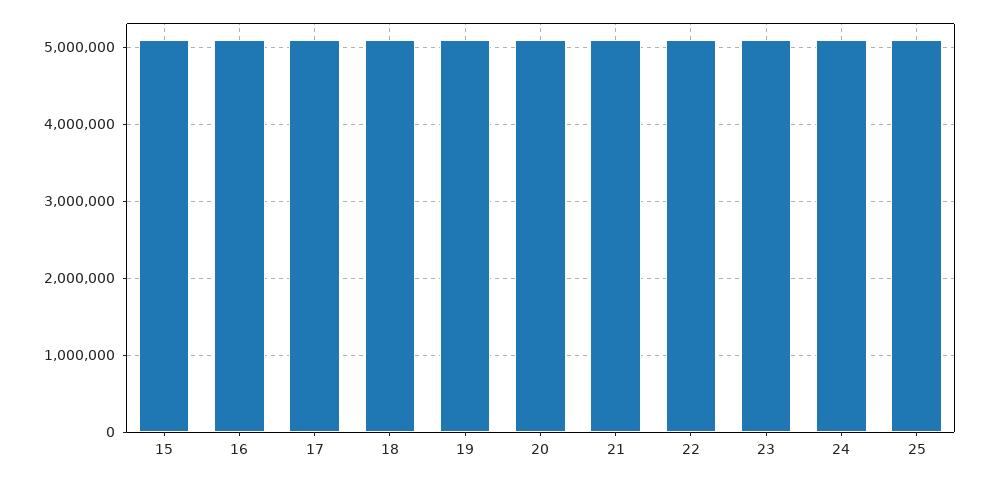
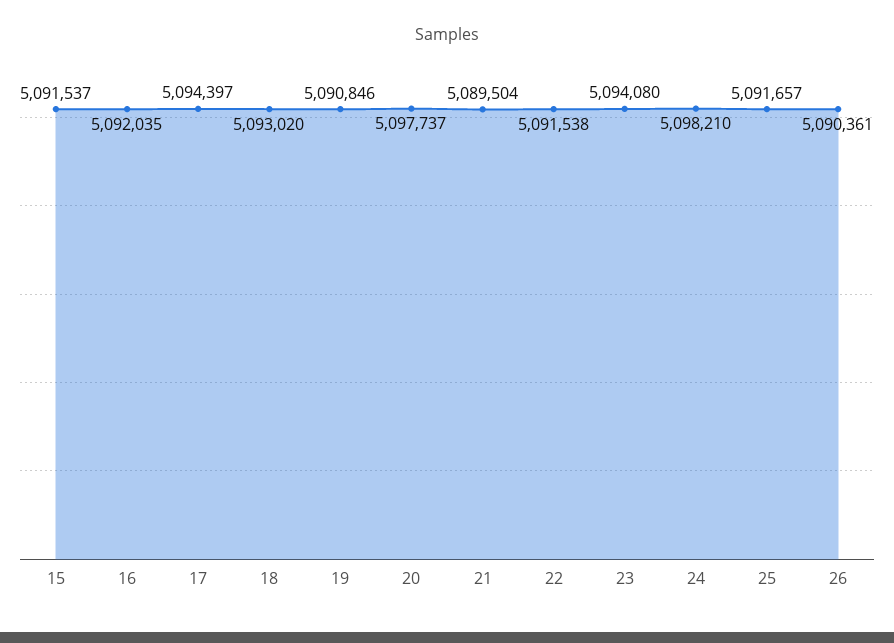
26: none -> 5090361

